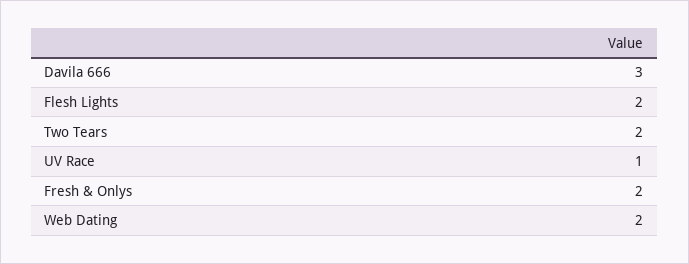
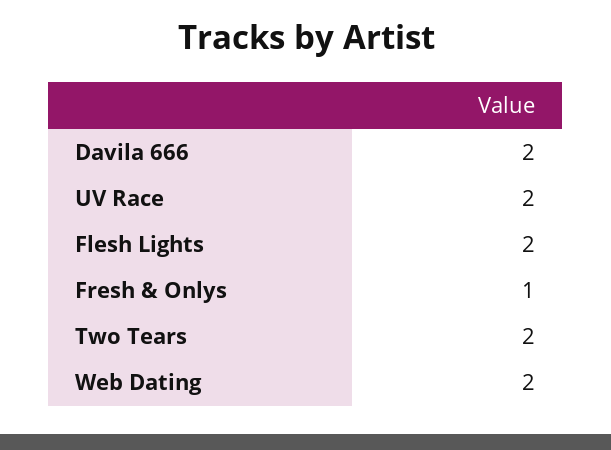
Davila 666: 3 -> 2
UV Race: 1 -> 2
Fresh & Onlys: 2 -> 1

